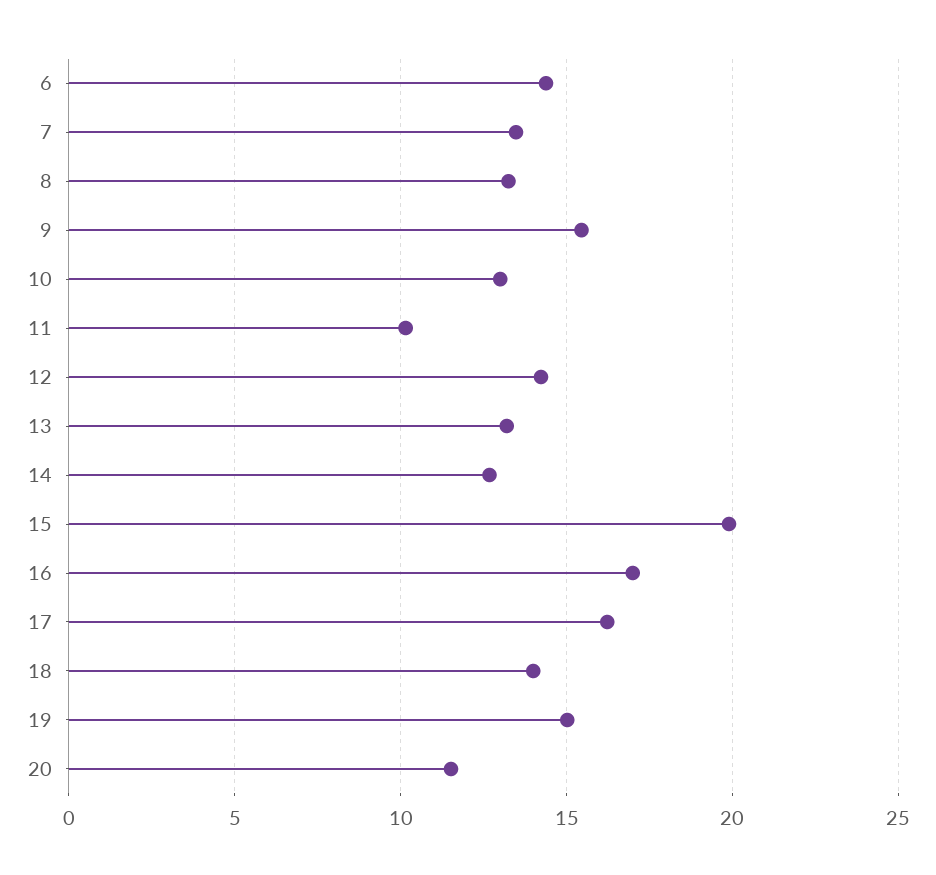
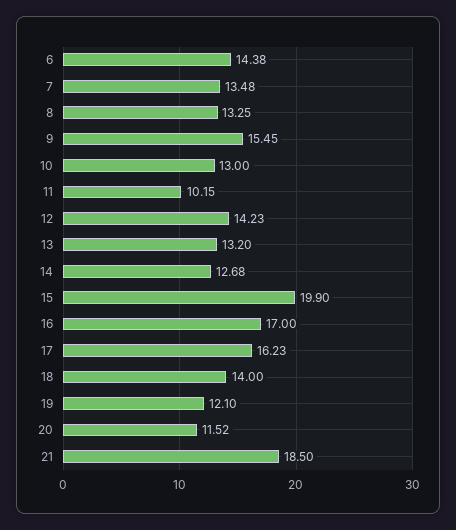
19: 15 -> 12.1
21: none -> 18.5

